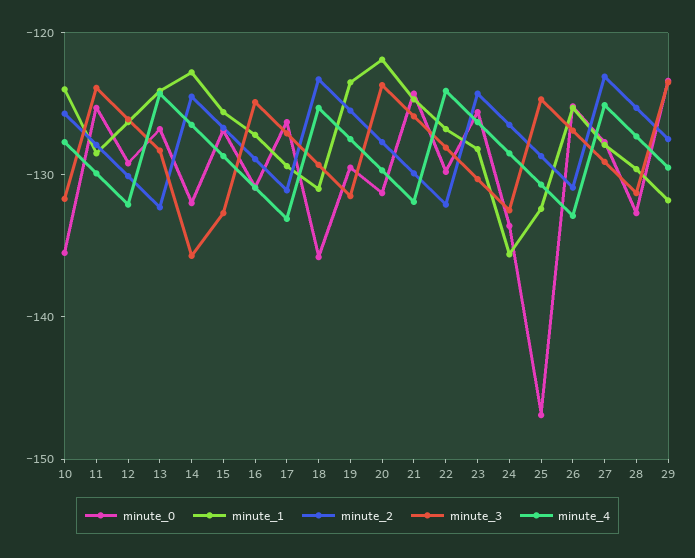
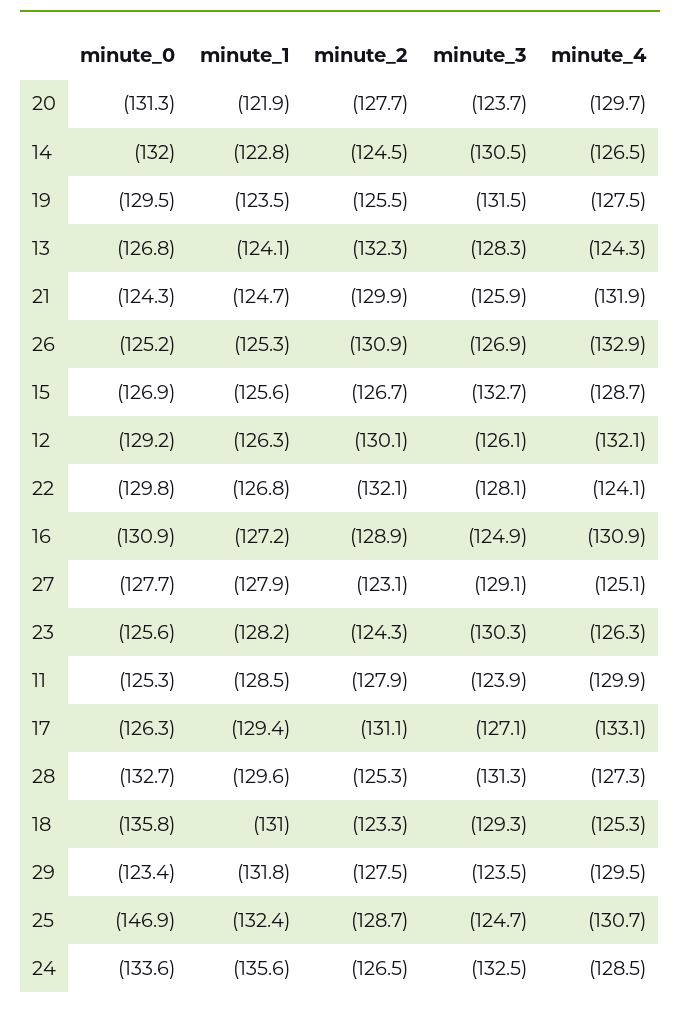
minute_0, 10: -136 -> none
minute_1, 10: -124 -> none
minute_2, 10: -126 -> none
minute_3, 10: -132 -> none
minute_4, 10: -128 -> none
minute_3, 14: -136 -> -130.5

